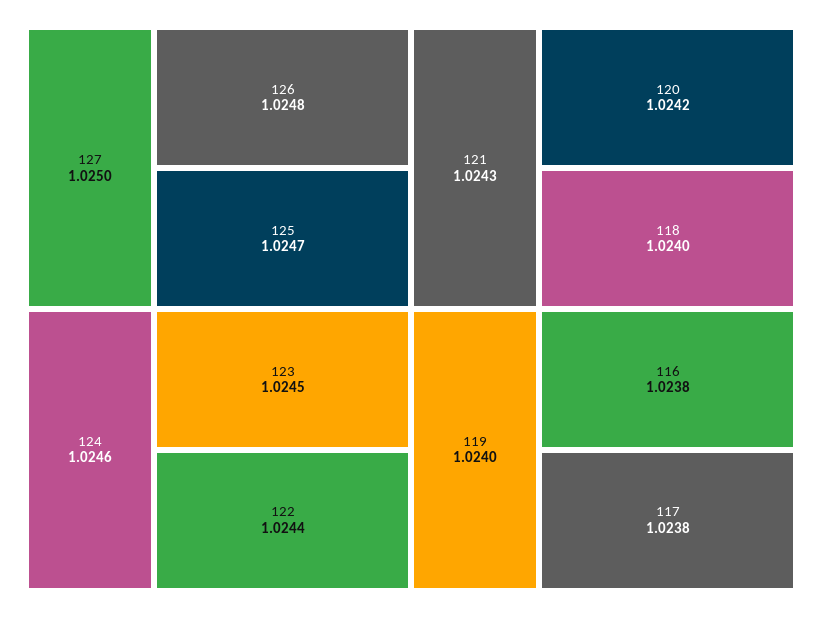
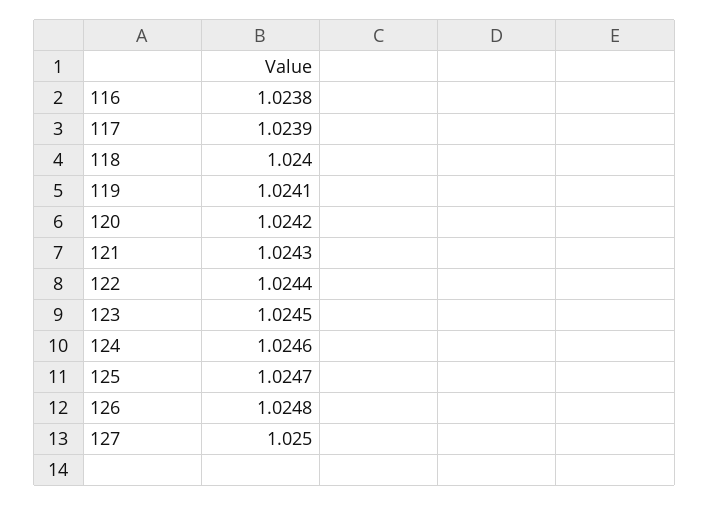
119: 1.024 -> 1.0241
117: 1.0238 -> 1.0239

